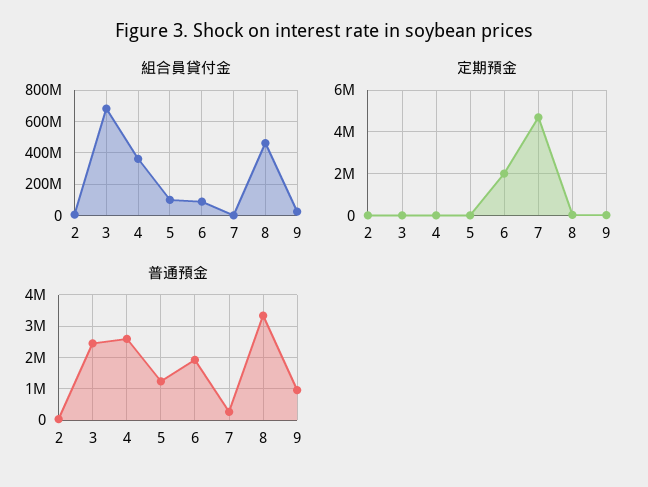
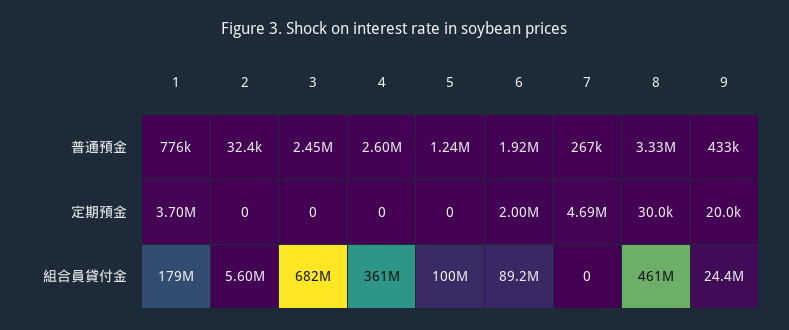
普通預金, 9: 1000000 -> 433000
普通預金, 1: none -> 776000
定期預金, 1: none -> 3700000
組合員貸付金, 1: none -> 179000000

